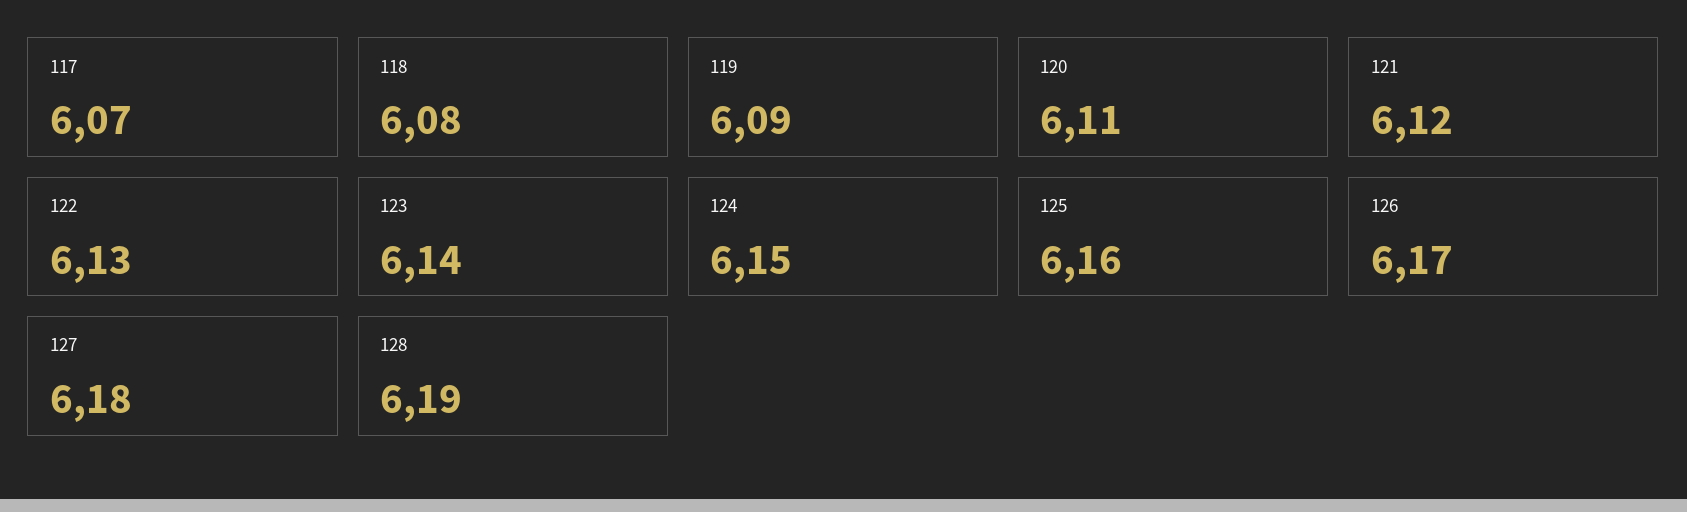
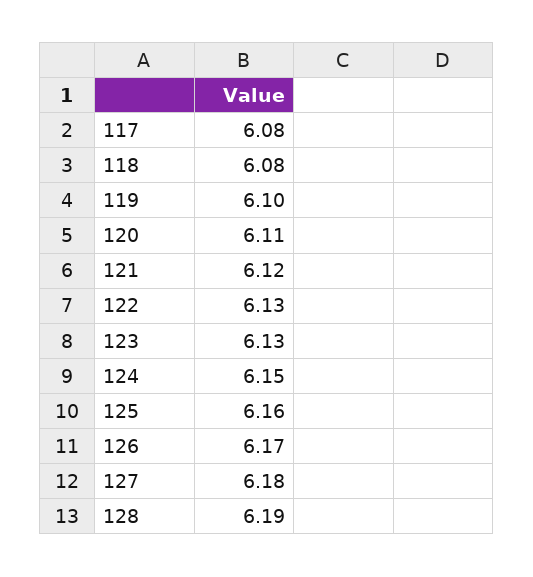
117: 6.07 -> 6.08
119: 6.09 -> 6.1
123: 6.14 -> 6.13

